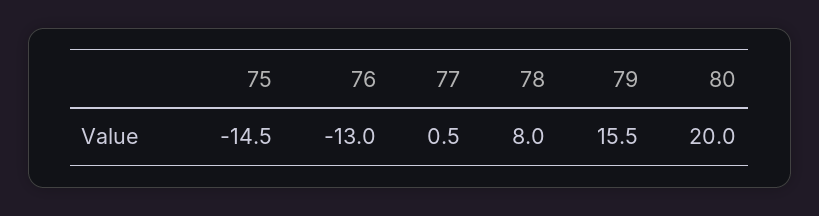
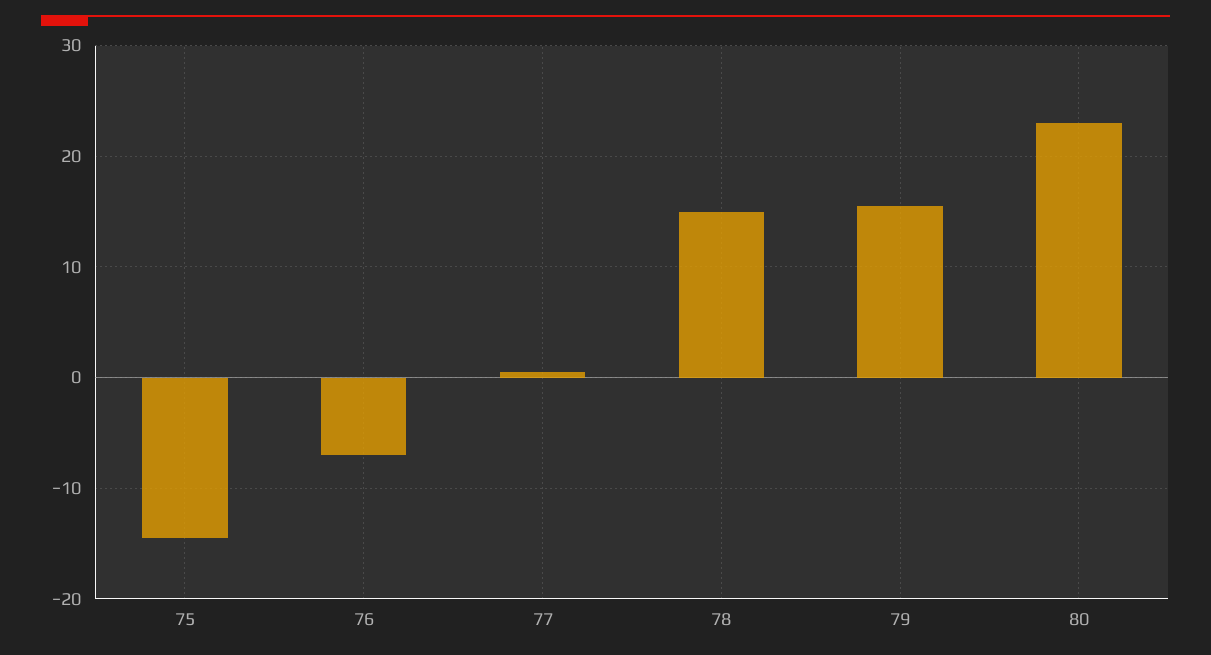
76: -13 -> -7
78: 8 -> 15
80: 20 -> 23

